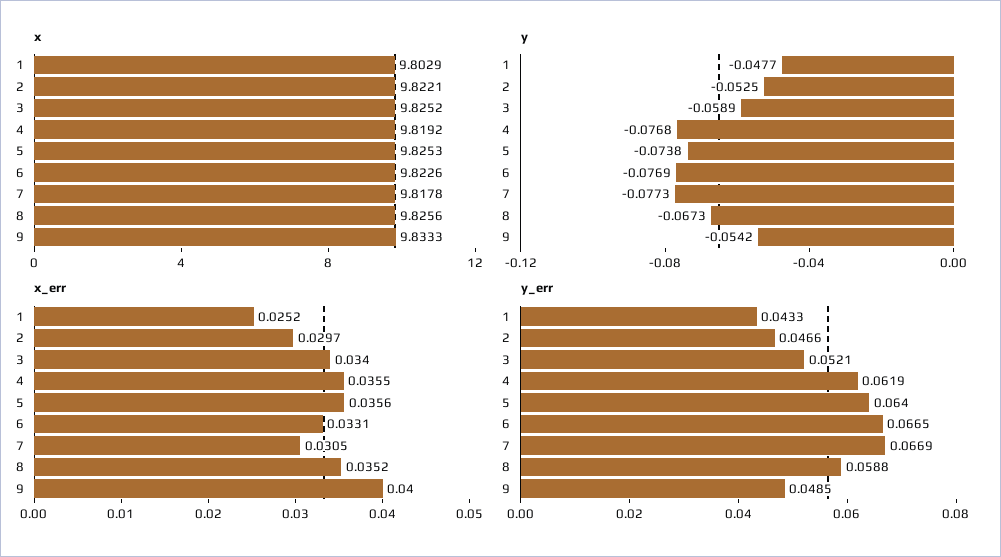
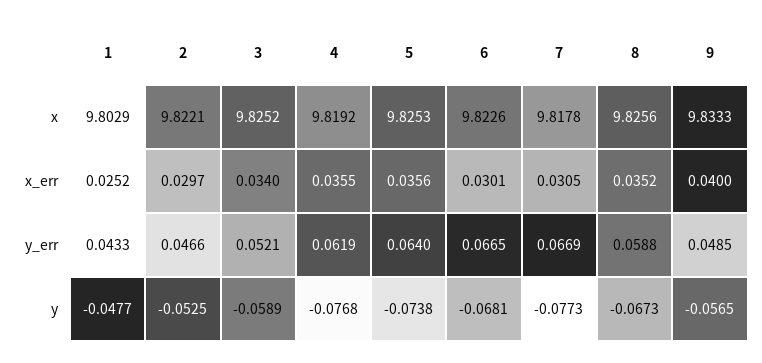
y, 6: -0.0769 -> -0.0681
y, 9: -0.0542 -> -0.0565
x_err, 6: 0.0331 -> 0.0301

